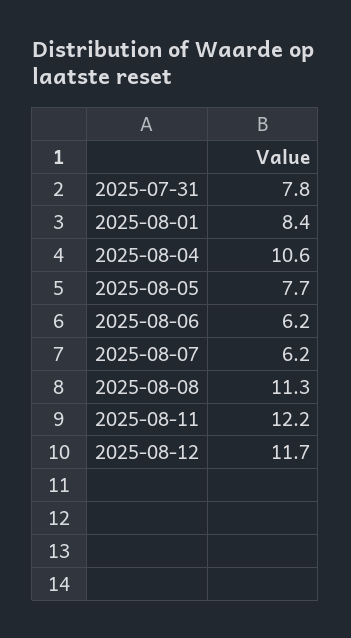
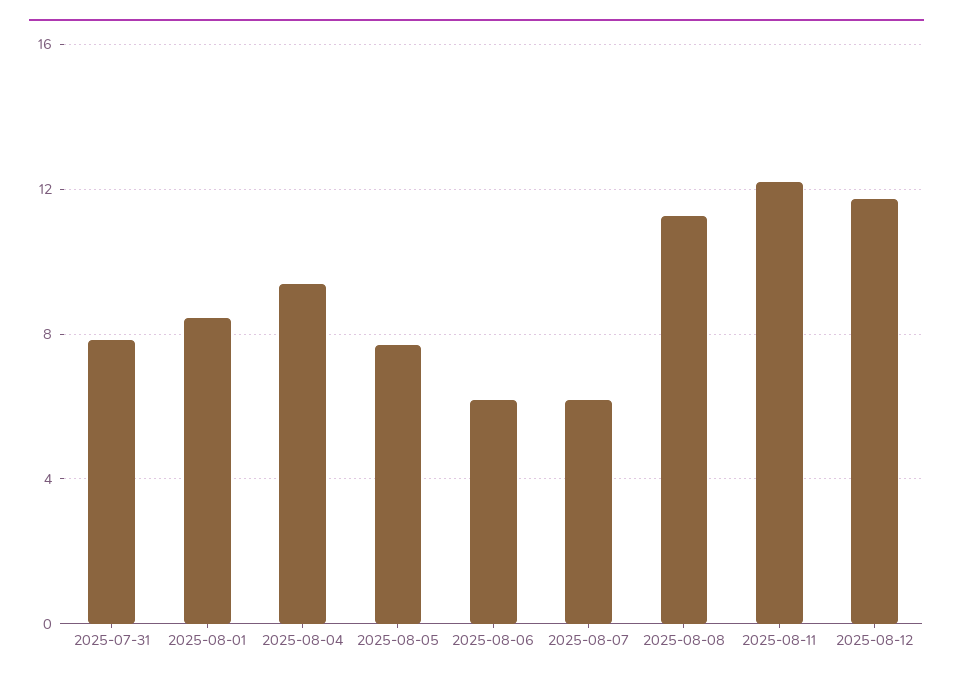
2025-08-04: 10.6 -> 9.5

